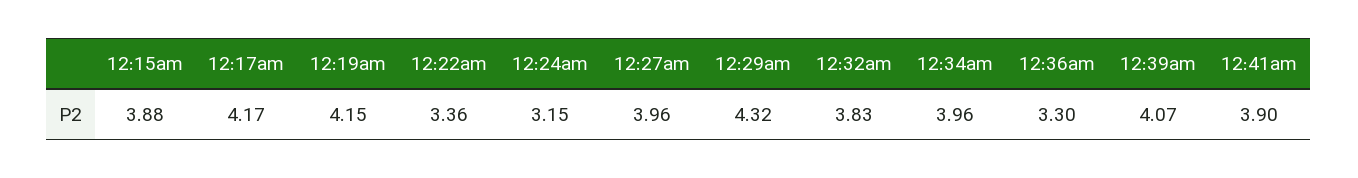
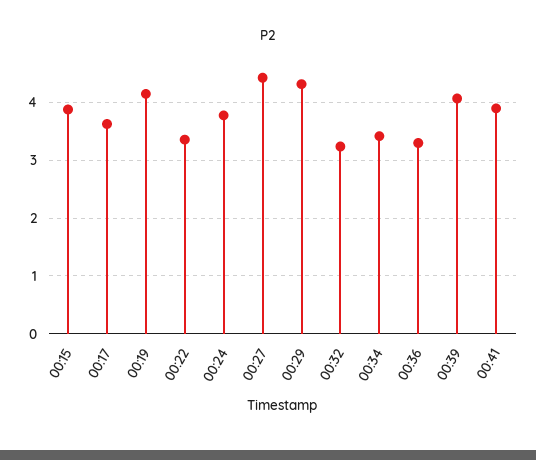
12:17am: 4.17 -> 3.6
12:24am: 3.15 -> 3.8
12:27am: 3.96 -> 4.4
12:32am: 3.83 -> 3.2
12:34am: 3.96 -> 3.4

